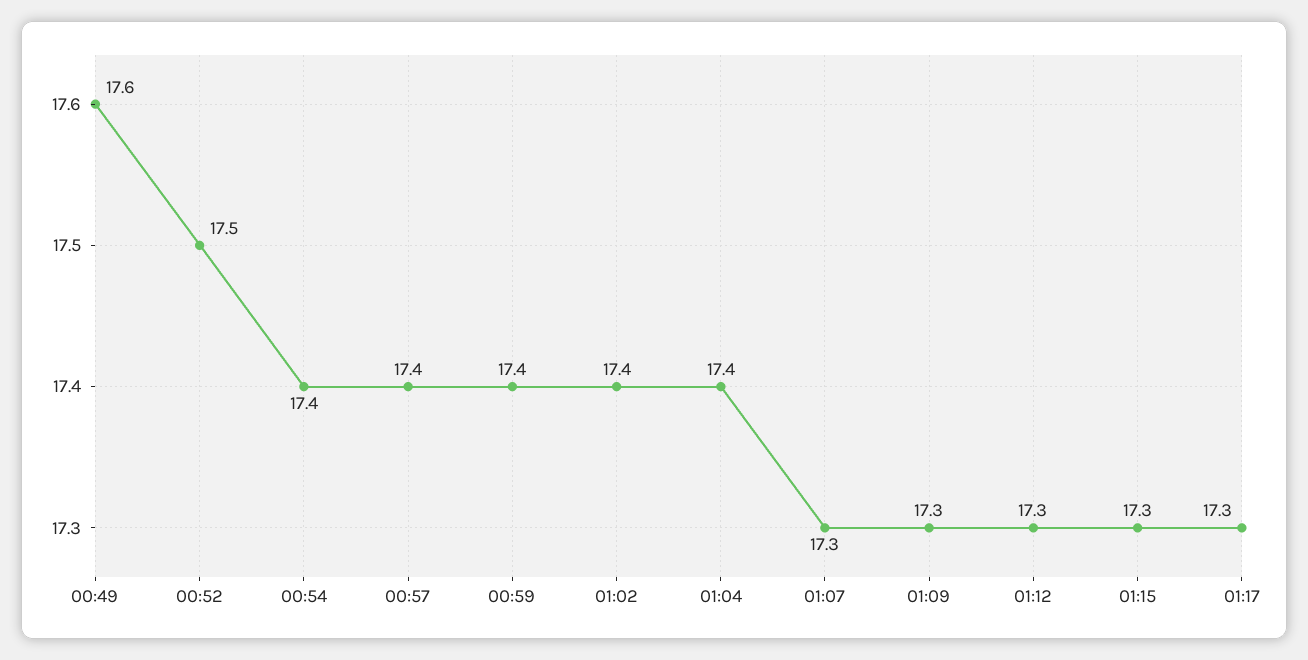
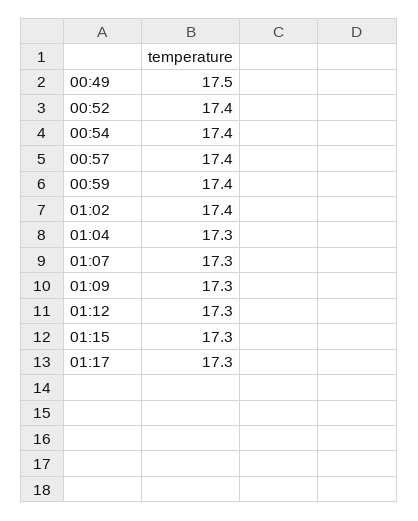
00:49: 17.6 -> 17.5
00:52: 17.5 -> 17.4
01:04: 17.4 -> 17.3

